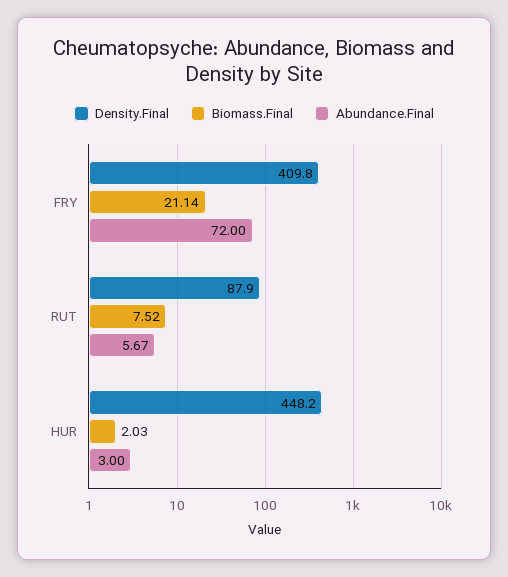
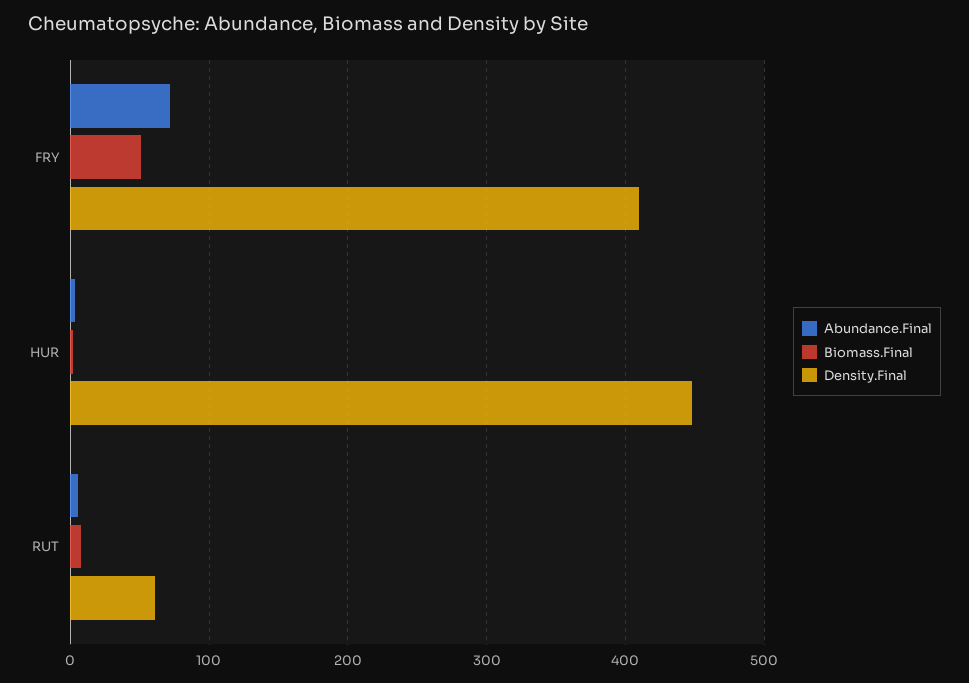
Biomass.Final, FRY: 21.14 -> 50
Density.Final, RUT: 87.9 -> 60

